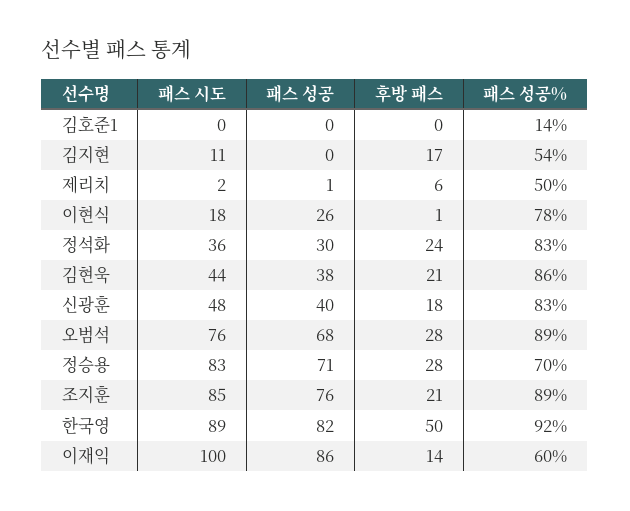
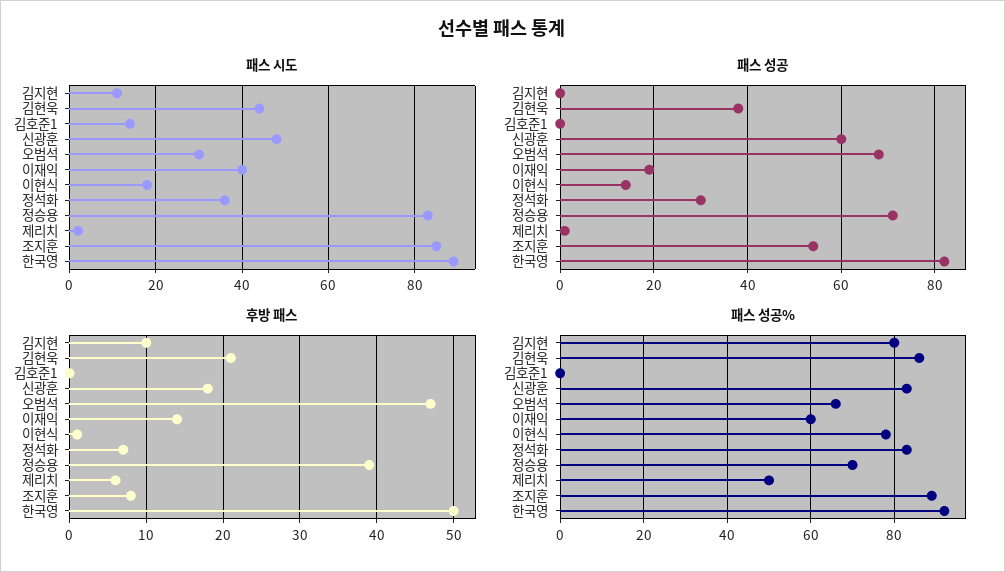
패스 시도, 김호준1: 0 -> 15
패스 성공%, 김호준1: 14 -> 0
후방 패스, 김지현: 17 -> 10
패스 성공%, 김지현: 54 -> 80
패스 성공, 이현식: 26 -> 15
후방 패스, 정석화: 24 -> 7
패스 성공, 신광훈: 40 -> 60
패스 시도, 오범석: 76 -> 30
후방 패스, 오범석: 28 -> 47
패스 성공%, 오범석: 89 -> 65
후방 패스, 정승용: 28 -> 39
패스 성공, 조지훈: 76 -> 55
후방 패스, 조지훈: 21 -> 8
패스 시도, 이재익: 100 -> 40
패스 성공, 이재익: 86 -> 20

